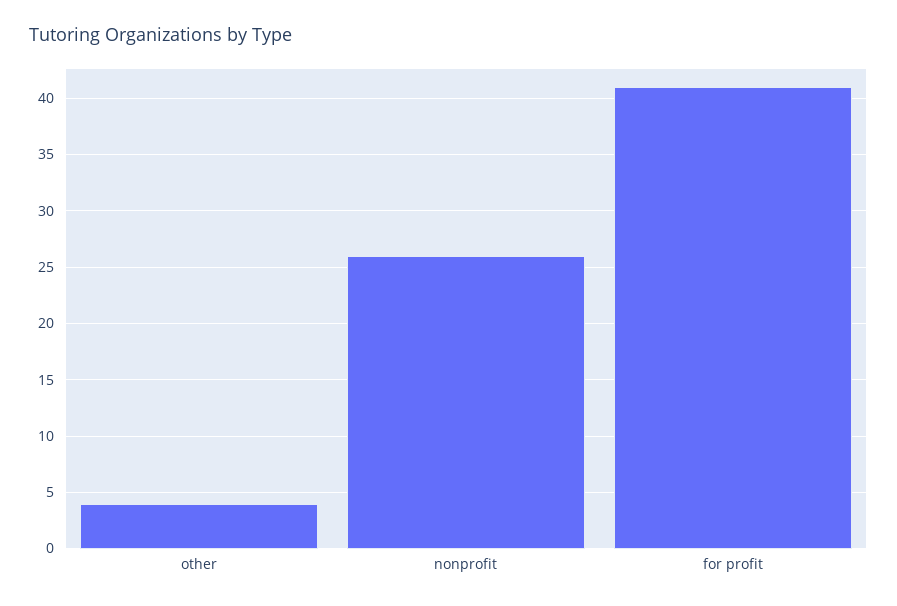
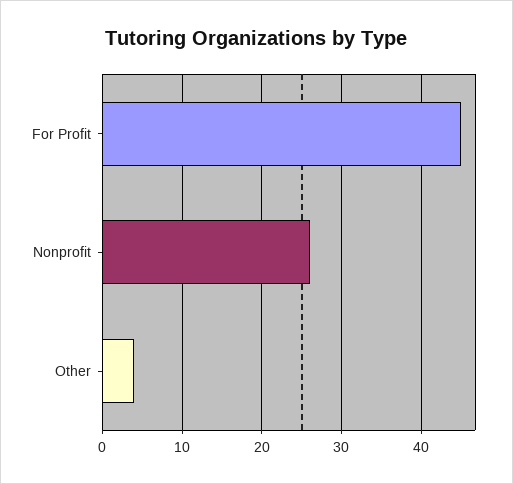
for profit: 41 -> 45

